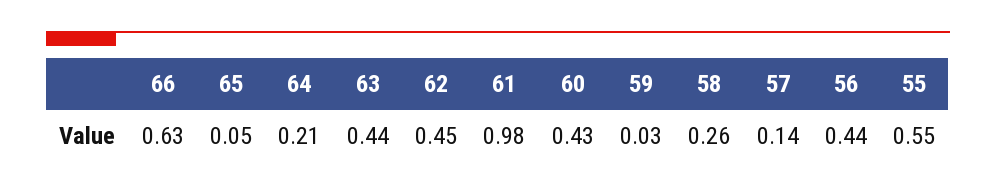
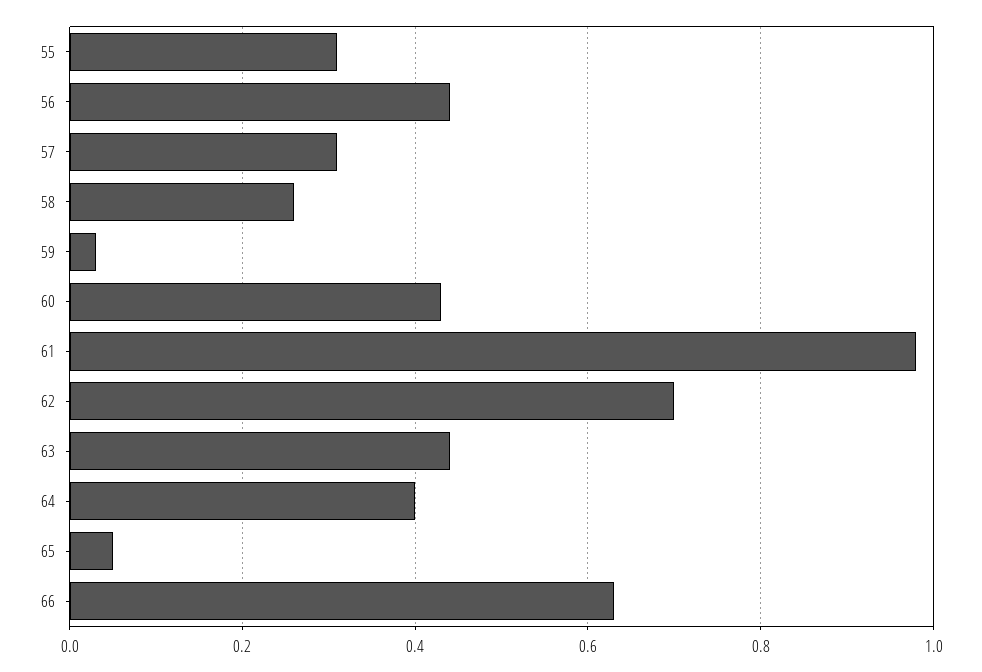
64: 0.21 -> 0.4
62: 0.45 -> 0.7
57: 0.14 -> 0.3
55: 0.55 -> 0.3

